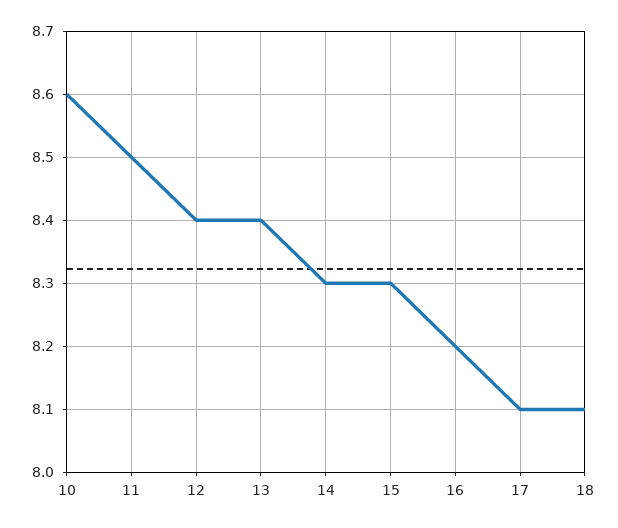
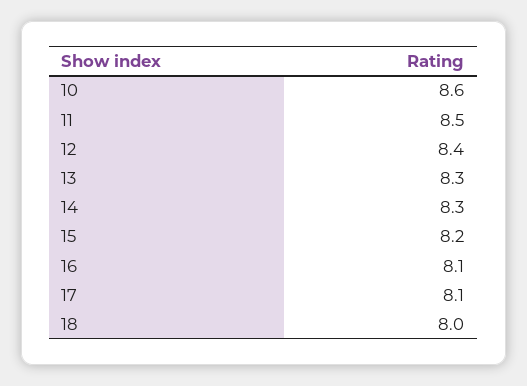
13: 8.4 -> 8.3
15: 8.3 -> 8.2
16: 8.2 -> 8.1
18: 8.1 -> 8

